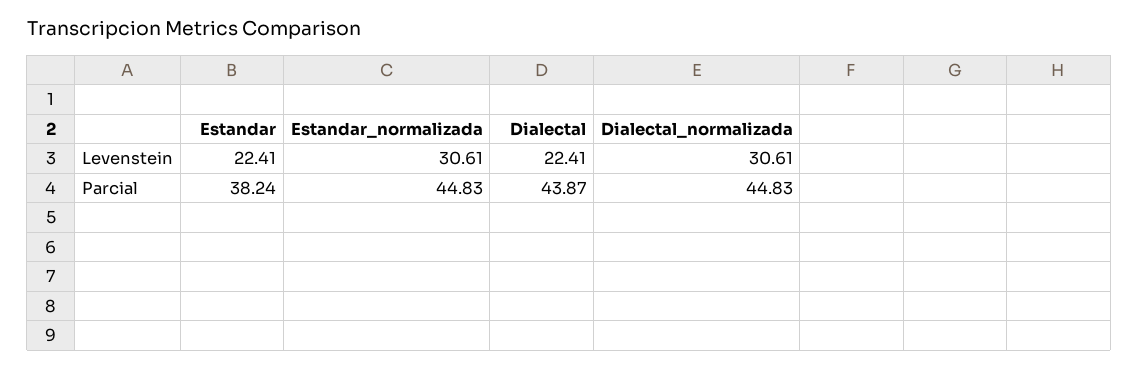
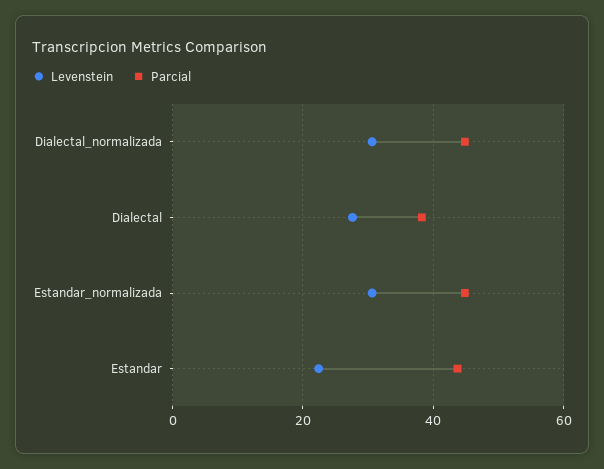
Levenstein, Dialectal: 22.41 -> 28
Parcial, Estandar: 38.24 -> 44
Parcial, Dialectal: 43.87 -> 38

